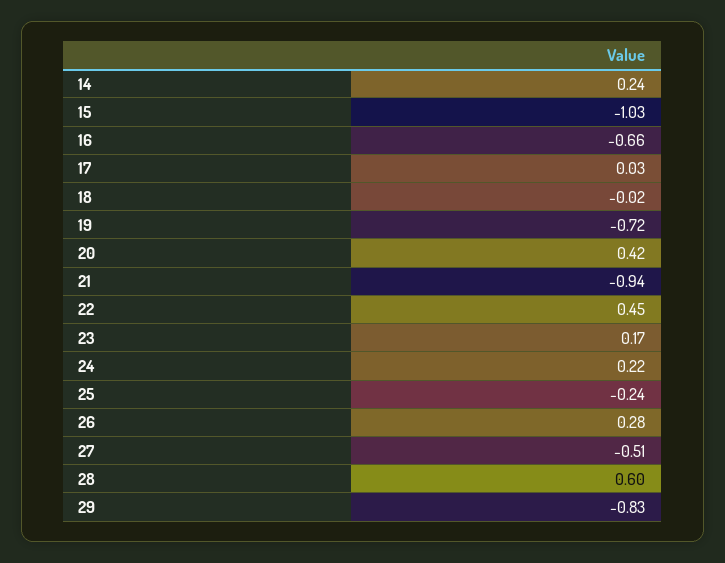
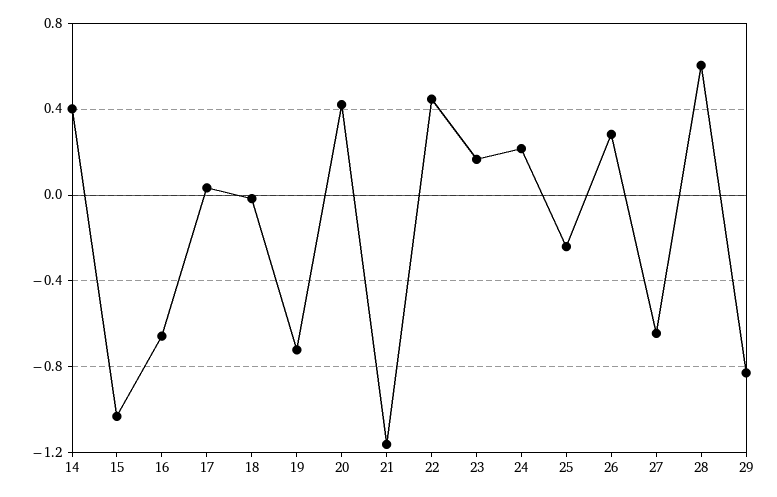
14: 0.24 -> 0.4
21: -0.94 -> -1.15
27: -0.51 -> -0.65

